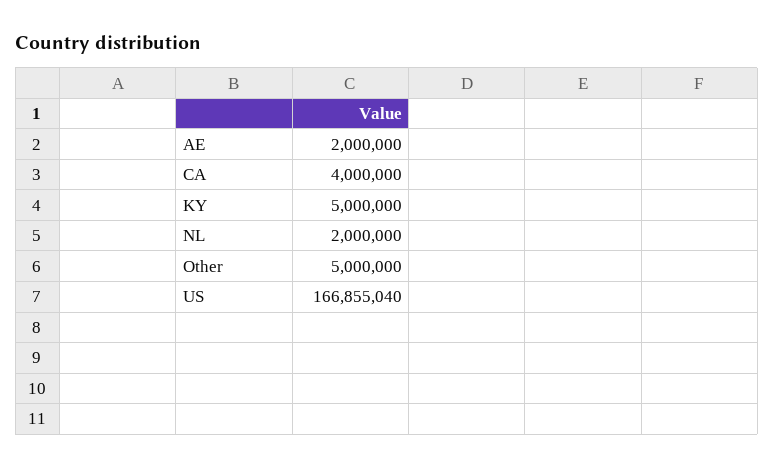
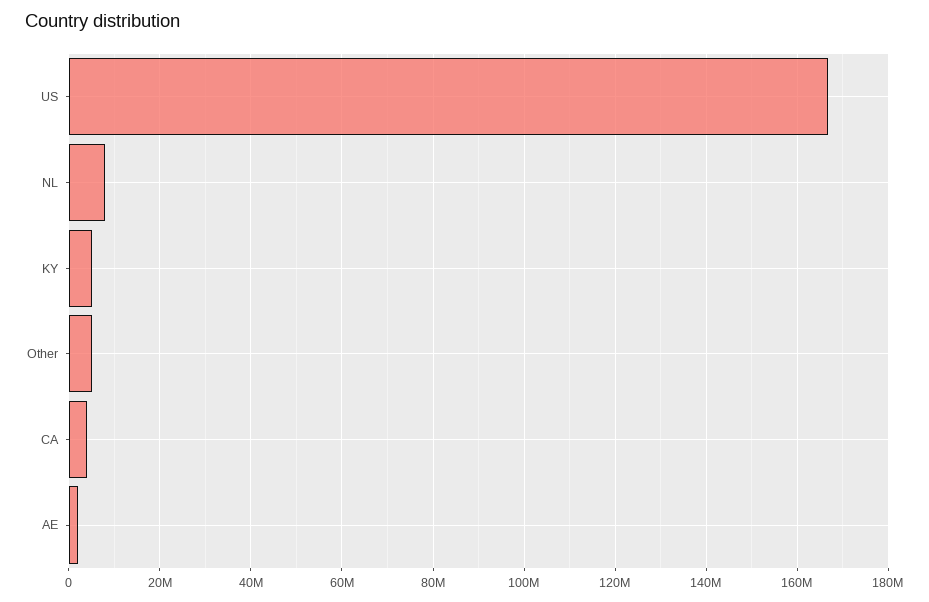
NL: 2000000 -> 8000000

